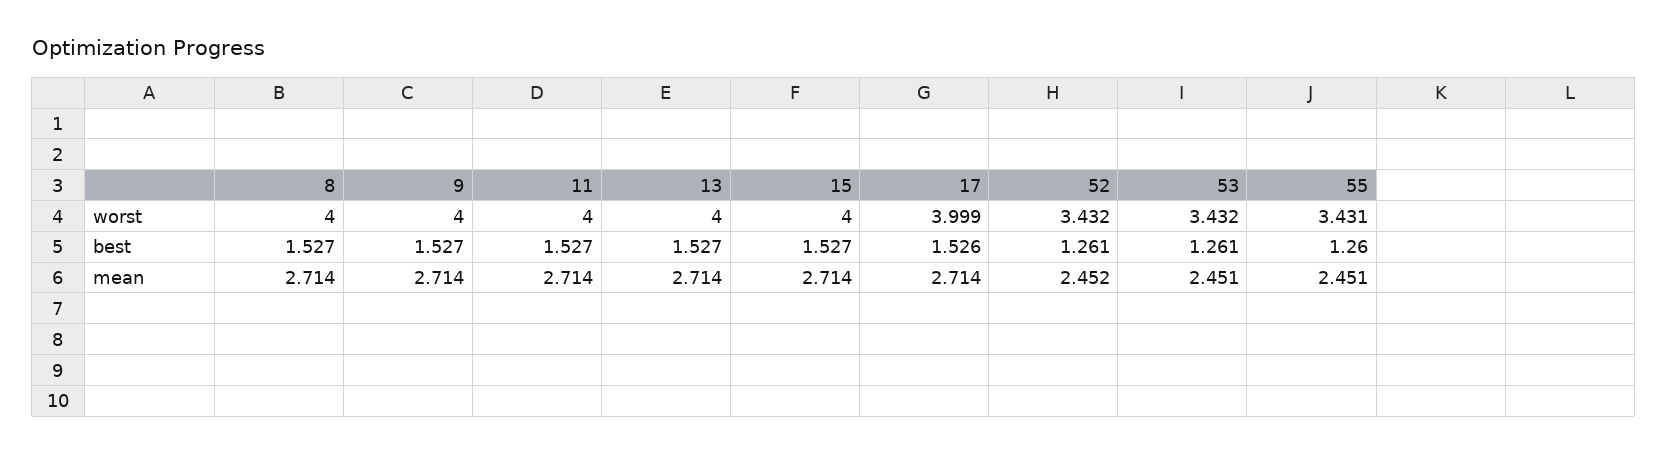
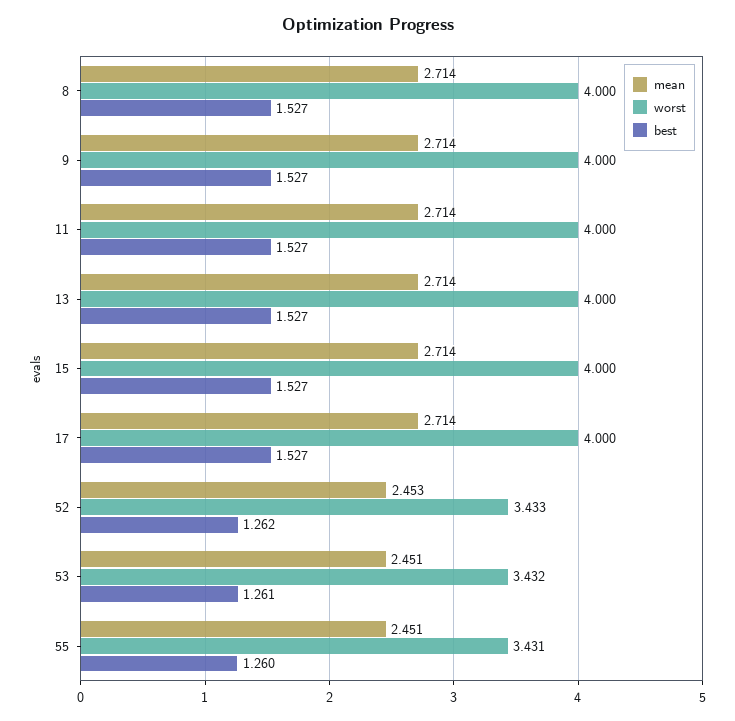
worst, 17: 3.999 -> 4
worst, 52: 3.432 -> 3.433
best, 17: 1.526 -> 1.527
best, 52: 1.261 -> 1.262
mean, 52: 2.452 -> 2.453

